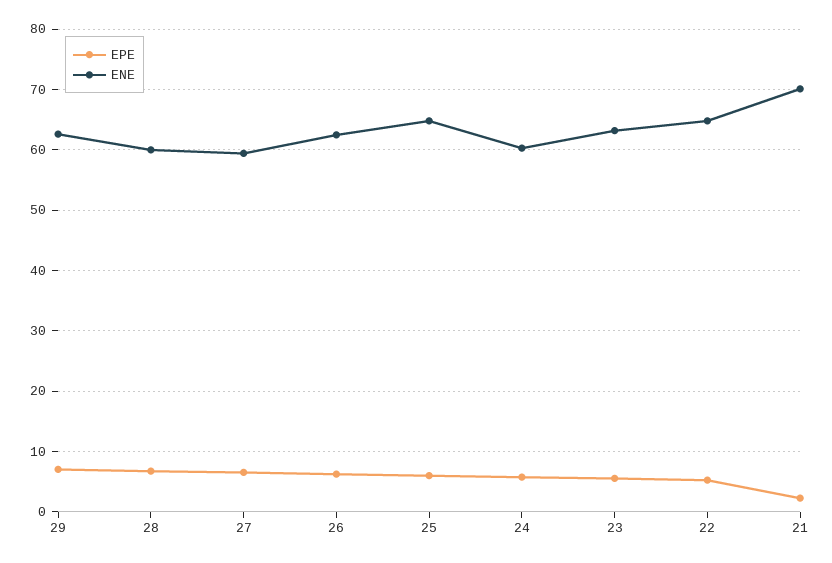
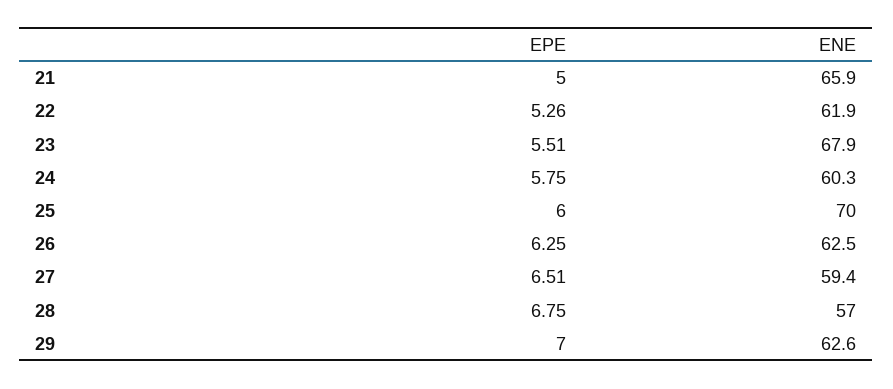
ENE, 28: 60 -> 57
ENE, 25: 65 -> 70
ENE, 23: 63 -> 67.9
ENE, 22: 65 -> 61.9
EPE, 21: 2 -> 5
ENE, 21: 70 -> 65.9

